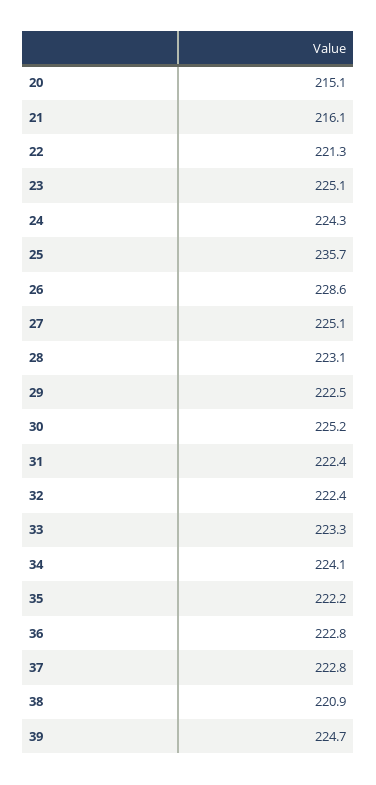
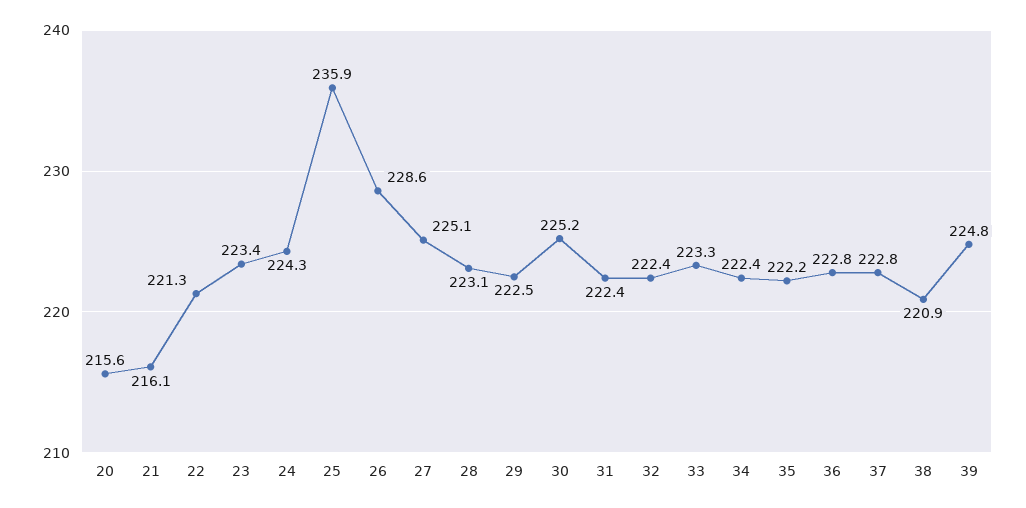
20: 215.1 -> 215.6
23: 225.1 -> 223.4
25: 235.7 -> 235.9
34: 224.1 -> 222.4
39: 224.7 -> 224.8

